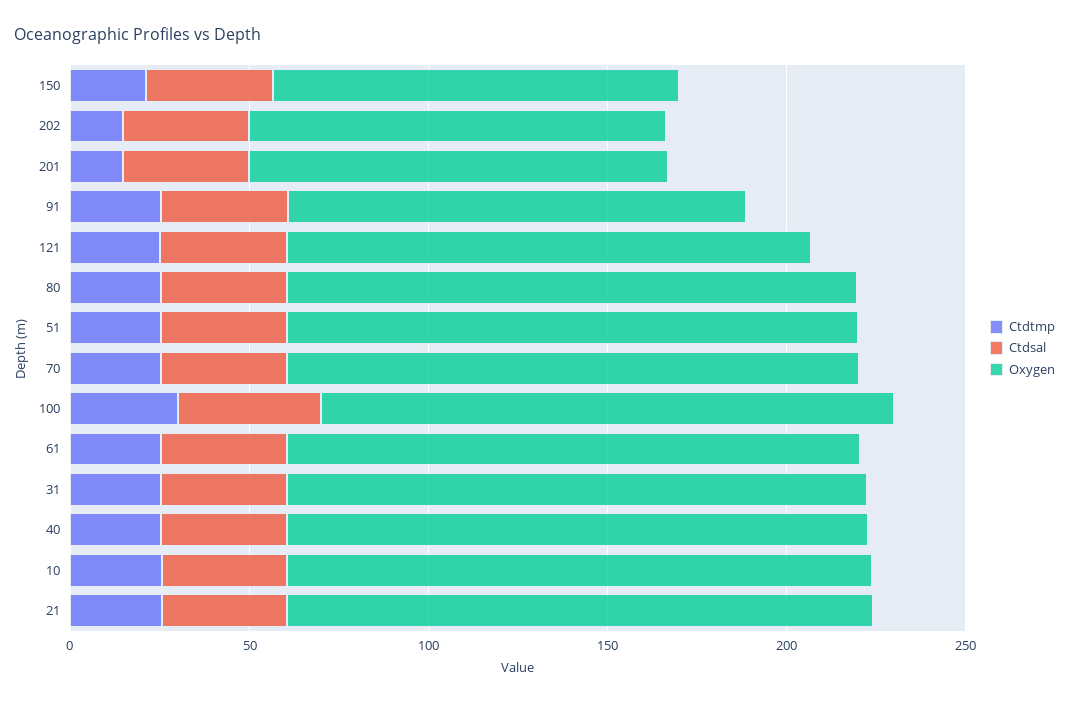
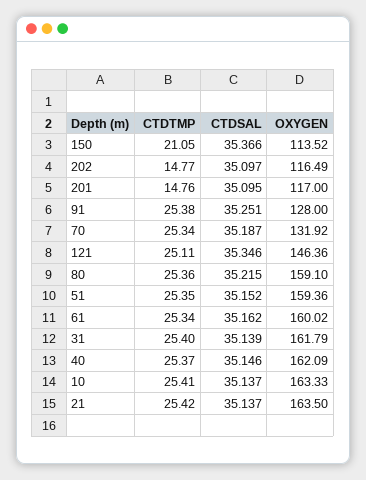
Oxygen, 70: 160 -> 131.92
Ctdtmp, 100: 30 -> none
Ctdsal, 100: 40 -> none
Oxygen, 100: 160 -> none

